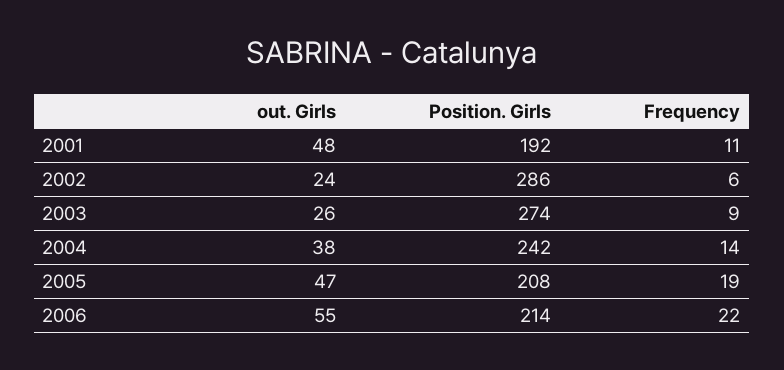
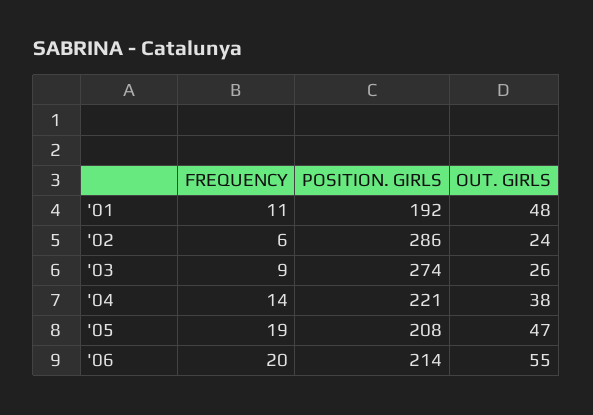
Position. Girls, 2004: 242 -> 221
Frequency, 2006: 22 -> 20

